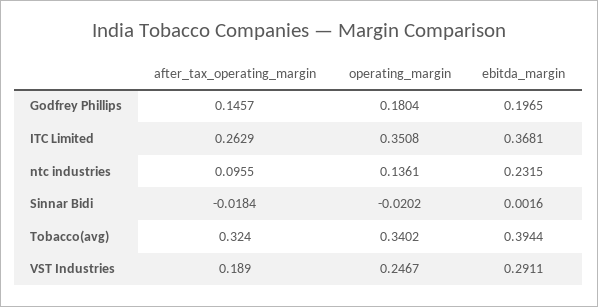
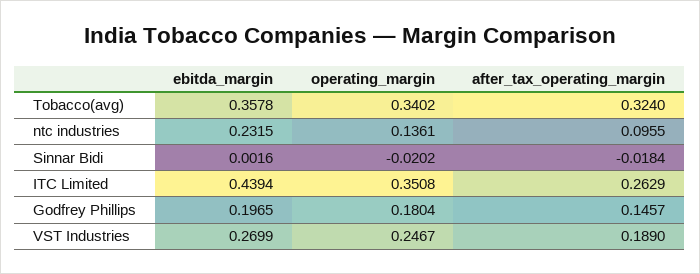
ebitda_margin, ITC Limited: 0.3681 -> 0.4394
ebitda_margin, Tobacco(avg): 0.3944 -> 0.3578
ebitda_margin, VST Industries: 0.2911 -> 0.2699

